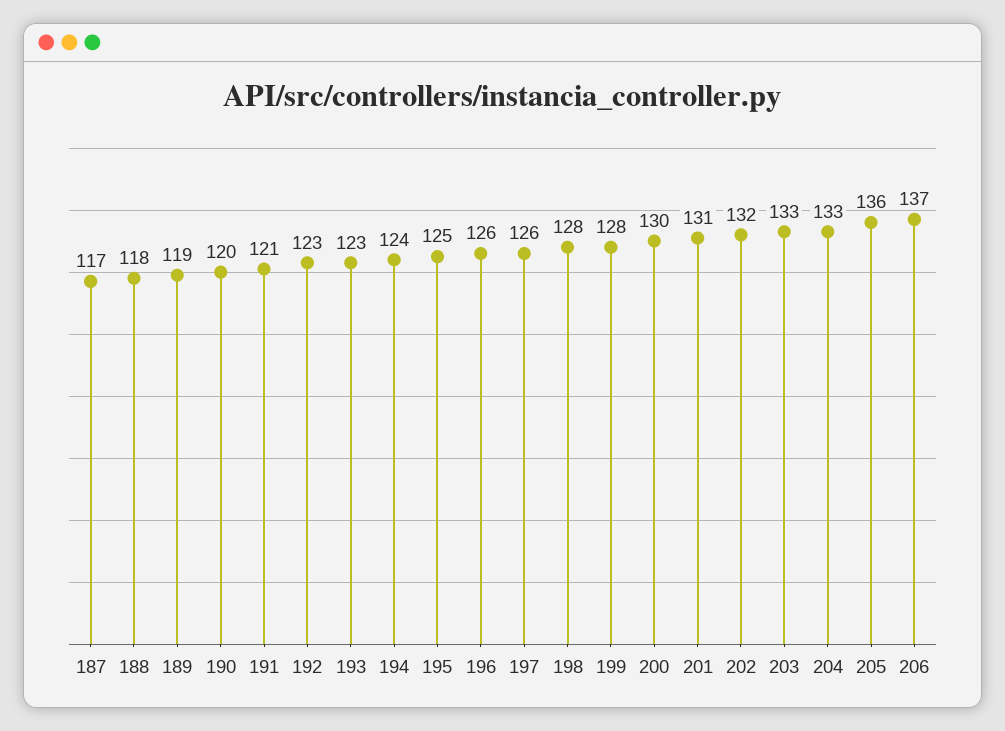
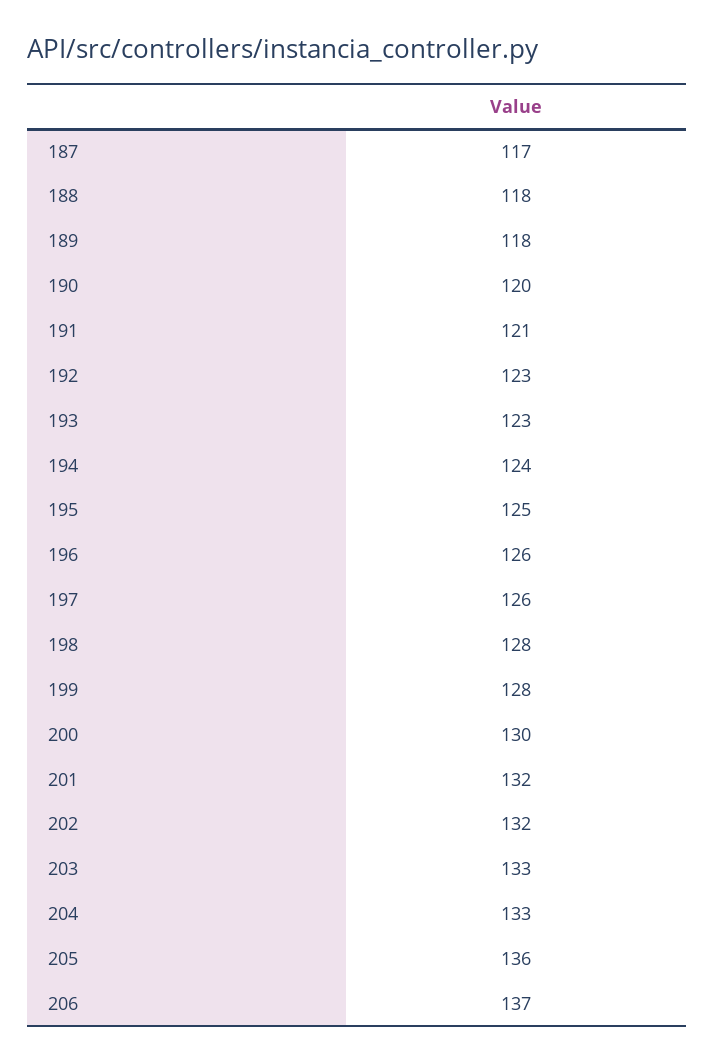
189: 119 -> 118
201: 131 -> 132

